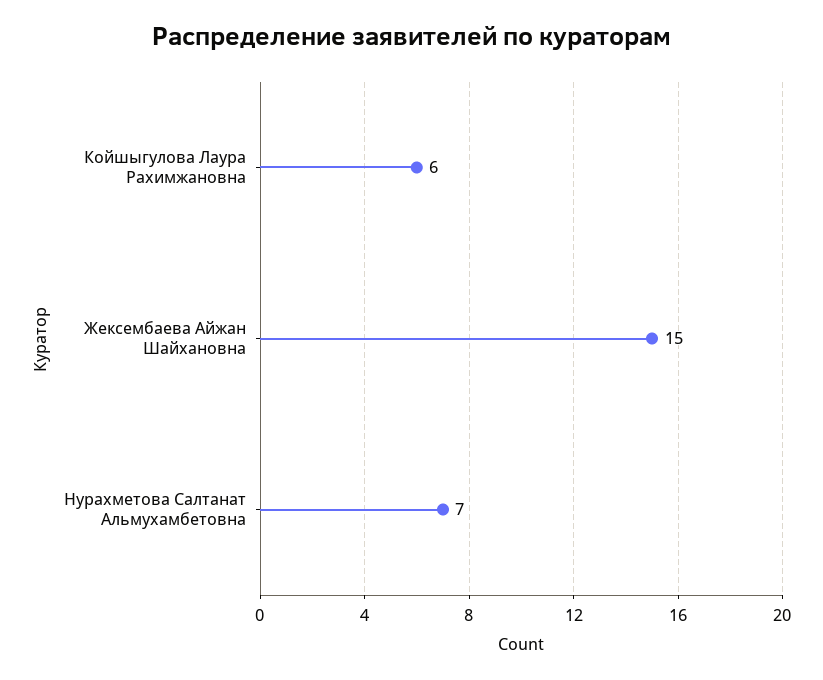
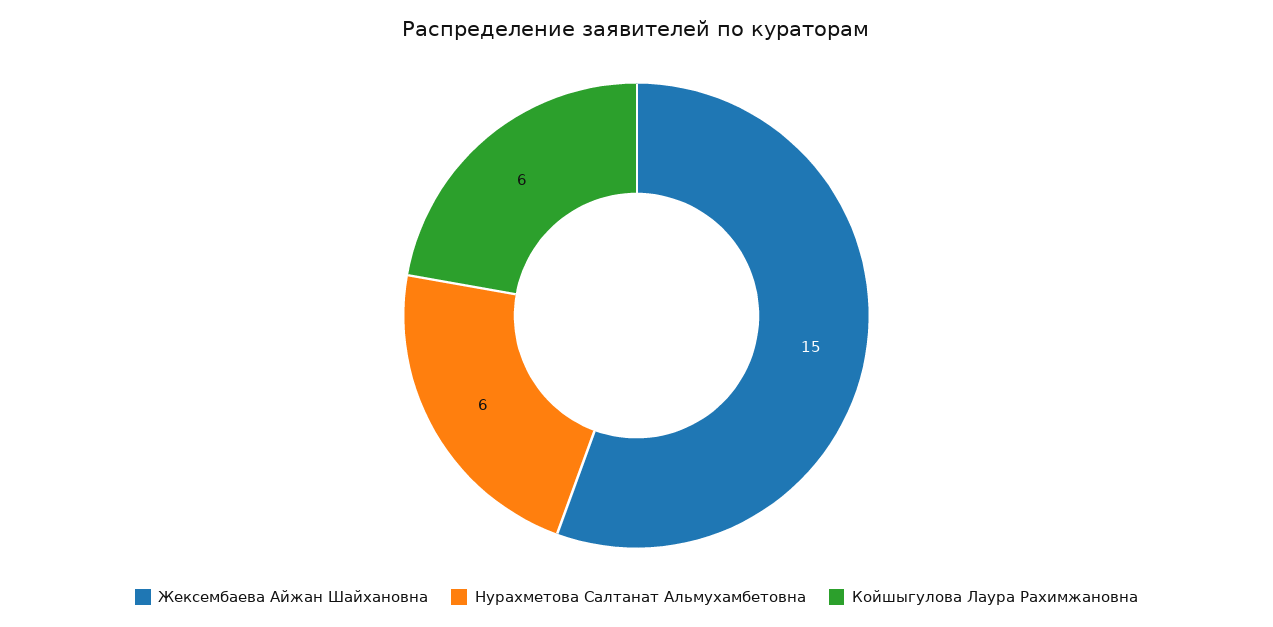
Нурахметова Салтанат Альмухамбетовна: 7 -> 6

